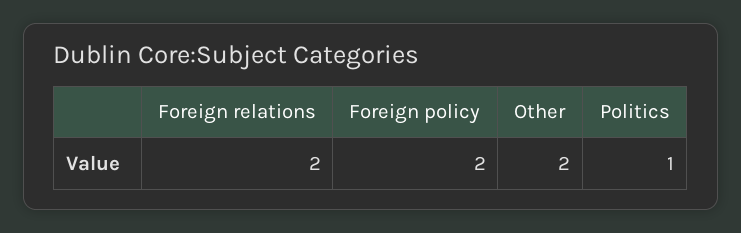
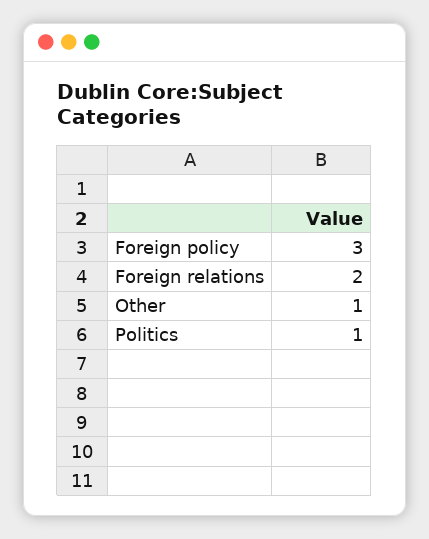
Foreign policy: 2 -> 3
Other: 2 -> 1

